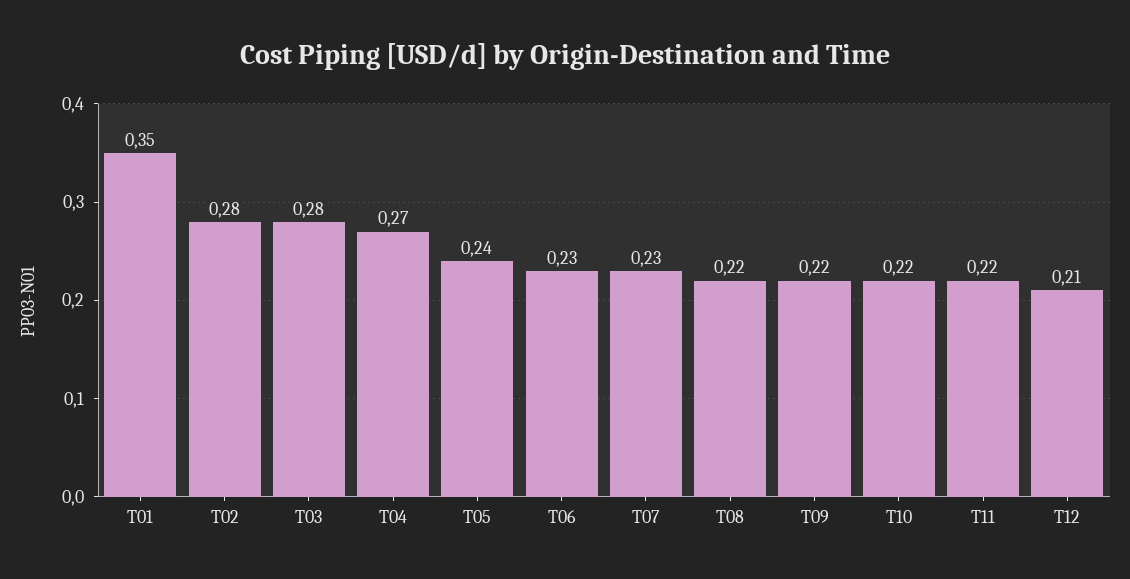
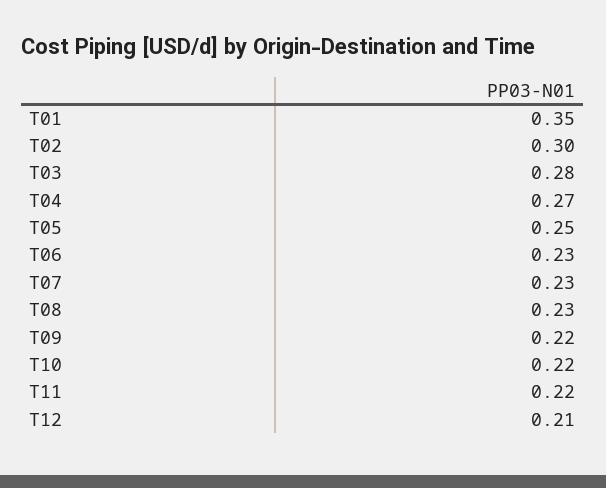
T02: 0.28 -> 0.3
T05: 0.24 -> 0.25
T08: 0.22 -> 0.23

